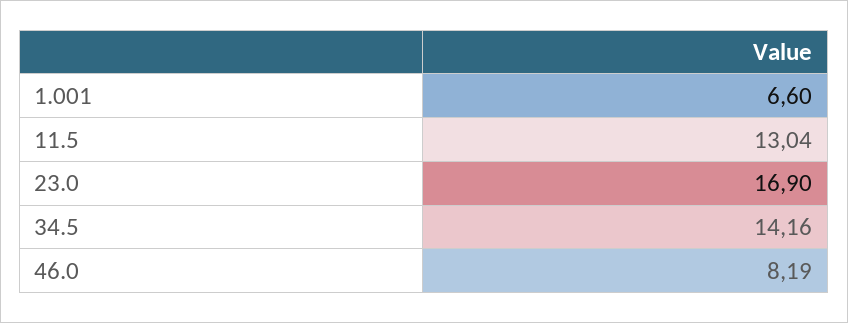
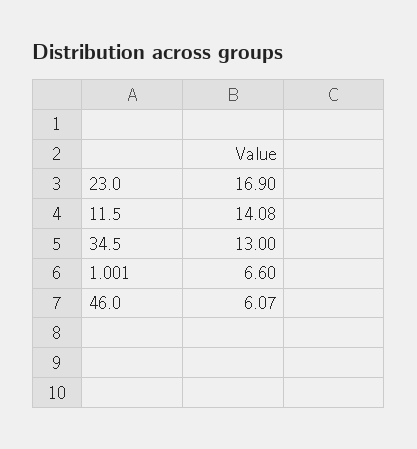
11.5: 13.04 -> 14.08
34.5: 14.16 -> 13
46.0: 8.19 -> 6.07

